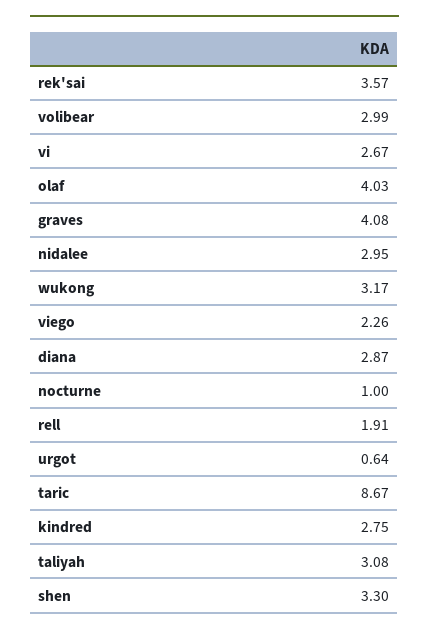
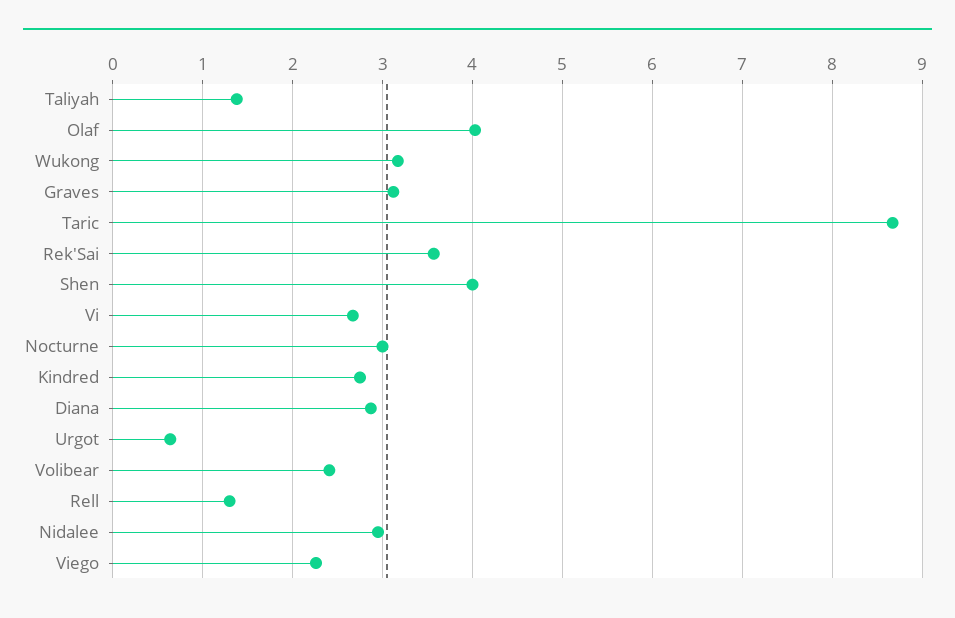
volibear: 2.99 -> 2.4
graves: 4.08 -> 3.1
nocturne: 1 -> 3
rell: 1.91 -> 1.3
taliyah: 3.08 -> 1.4
shen: 3.3 -> 4

